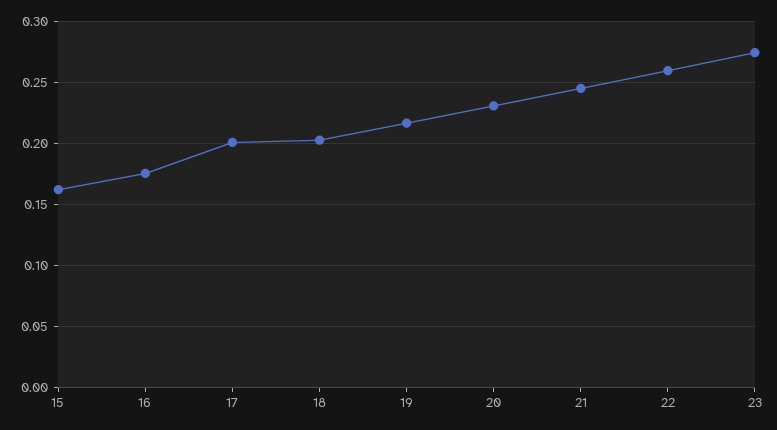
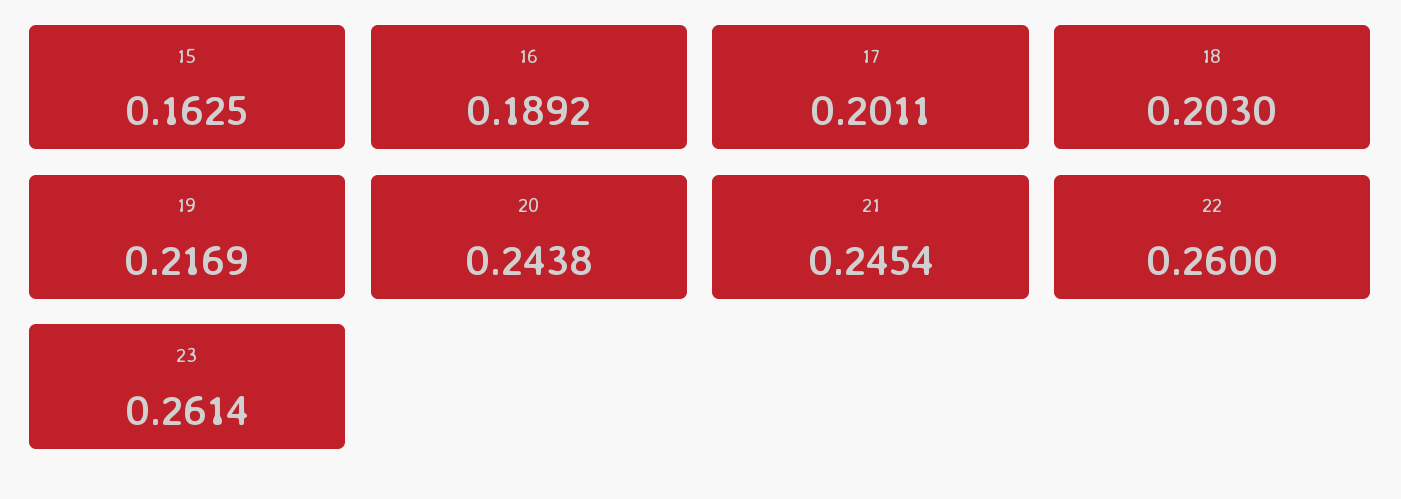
16: 0.175 -> 0.1892
20: 0.23 -> 0.2438
23: 0.275 -> 0.2614

